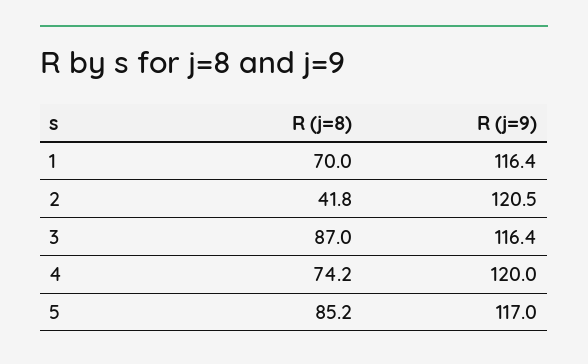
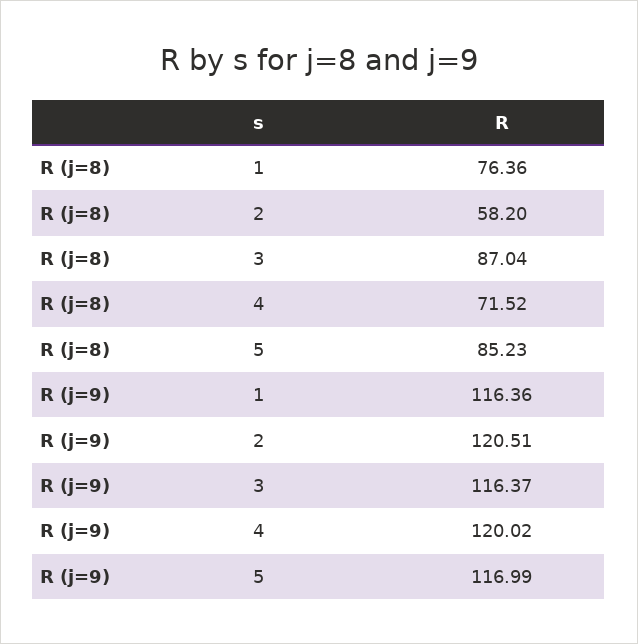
R (j=8), 1: 70 -> 76.36
R (j=8), 2: 41.8 -> 58.2
R (j=8), 4: 74.2 -> 71.52

